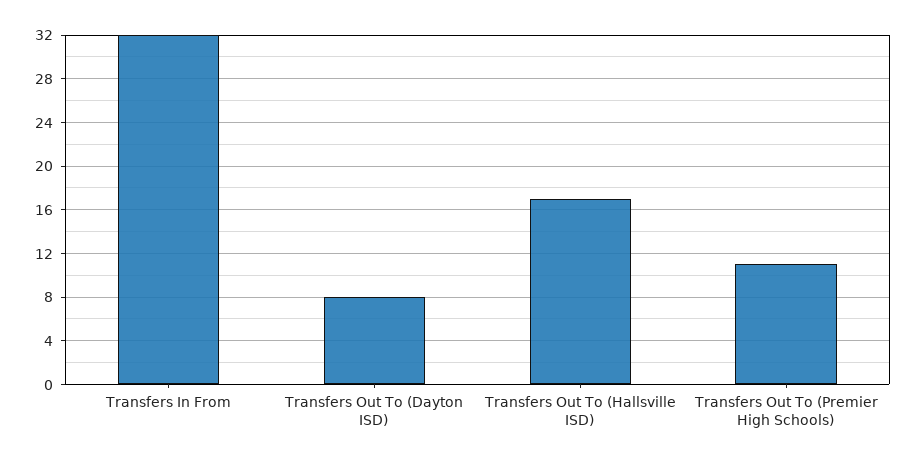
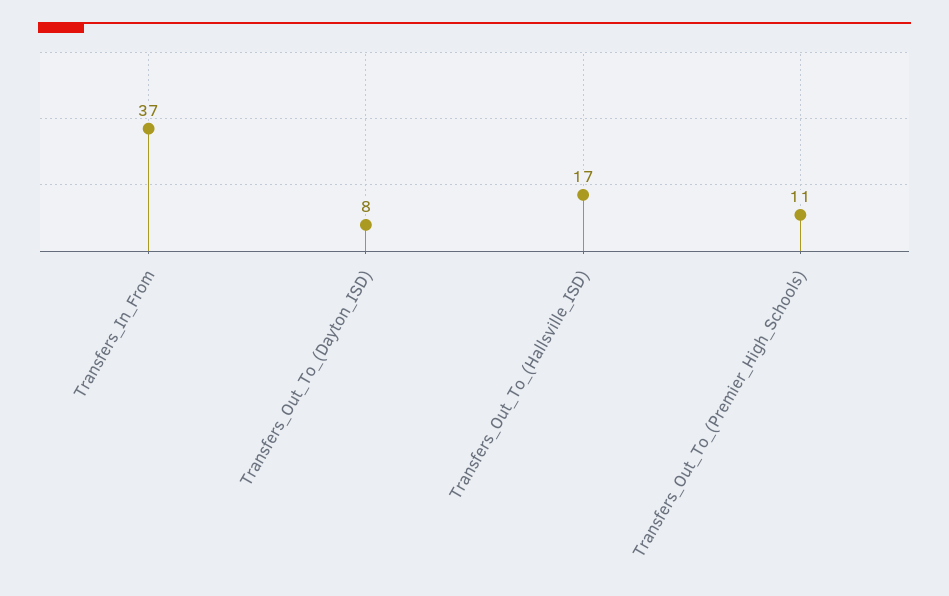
Transfers In From: 32 -> 37

